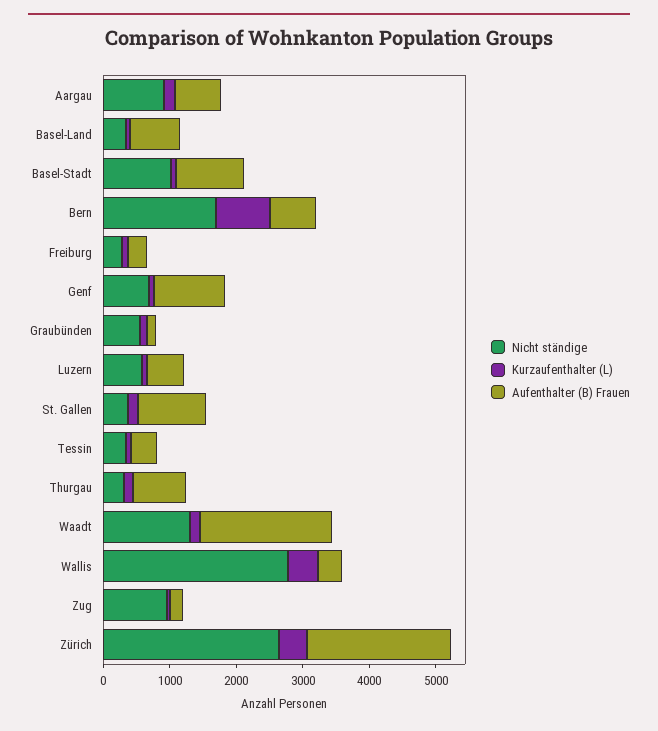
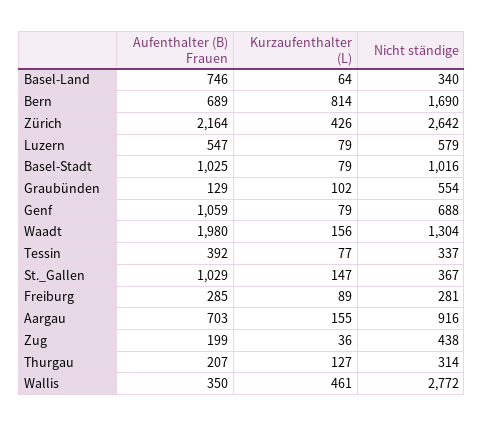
Aufenthalter (B) Frauen, Thurgau: 800 -> 207
Nicht ständige, Zug: 1000 -> 438

